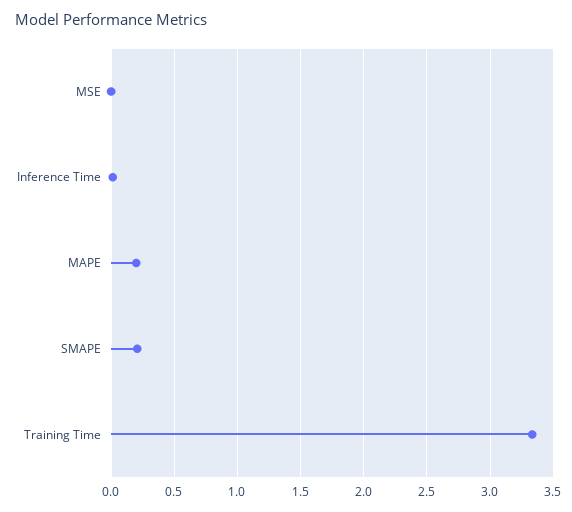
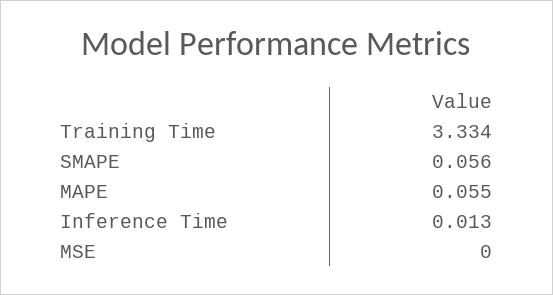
MAPE: 0.2 -> 0.055
SMAPE: 0.2 -> 0.056

